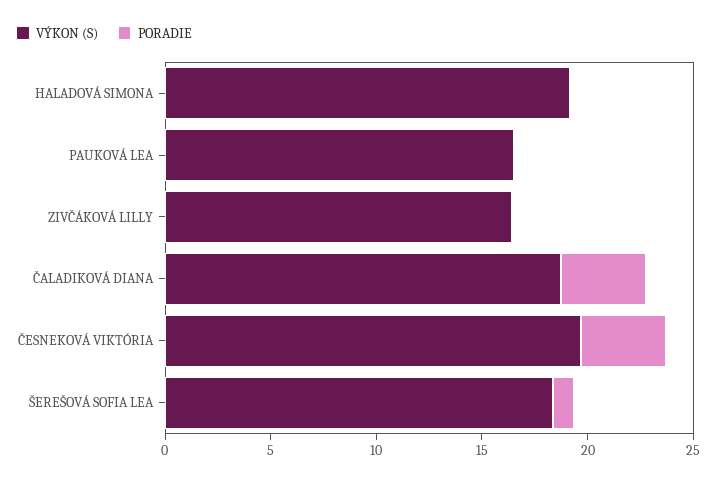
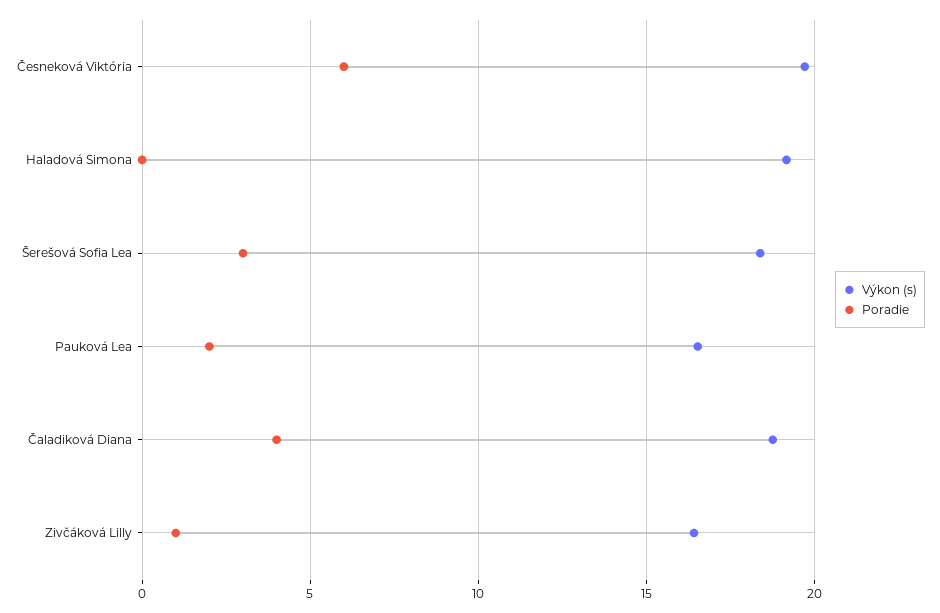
PORADIE, PAUKOVÁ LEA: 0 -> 2
PORADIE, ZIVČÁKOVÁ LILLY: 0 -> 1
PORADIE, ČESNEKOVÁ VIKTÓRIA: 4 -> 6
PORADIE, ŠEREŠOVÁ SOFIA LEA: 1 -> 3

